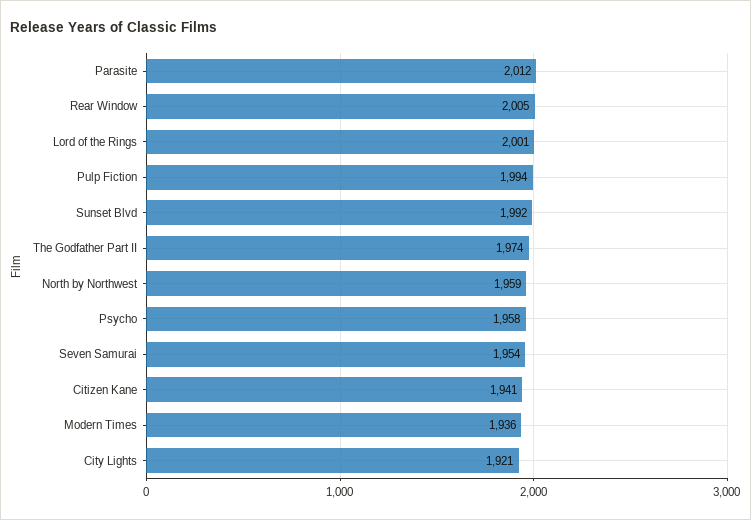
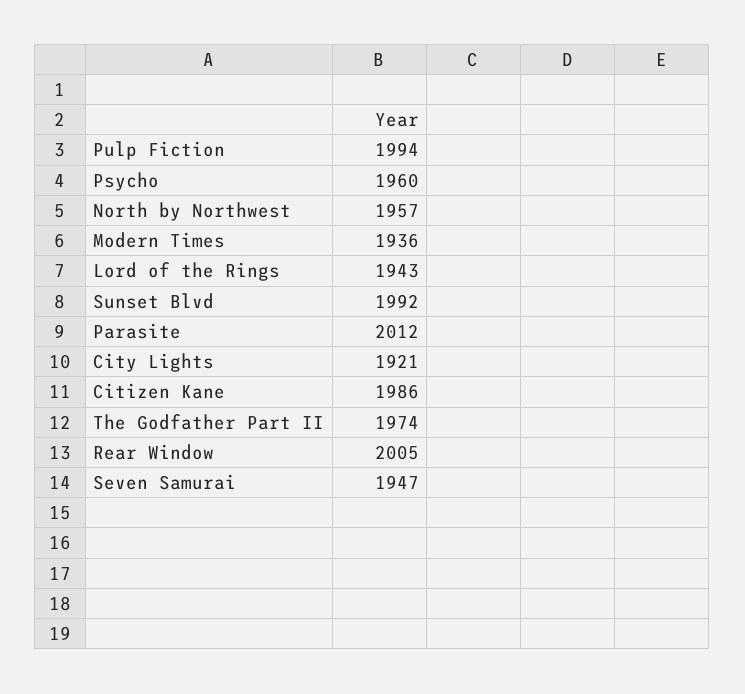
Lord of the Rings: 2001 -> 1943
North by Northwest: 1959 -> 1957
Psycho: 1958 -> 1960
Seven Samurai: 1954 -> 1947
Citizen Kane: 1941 -> 1986

